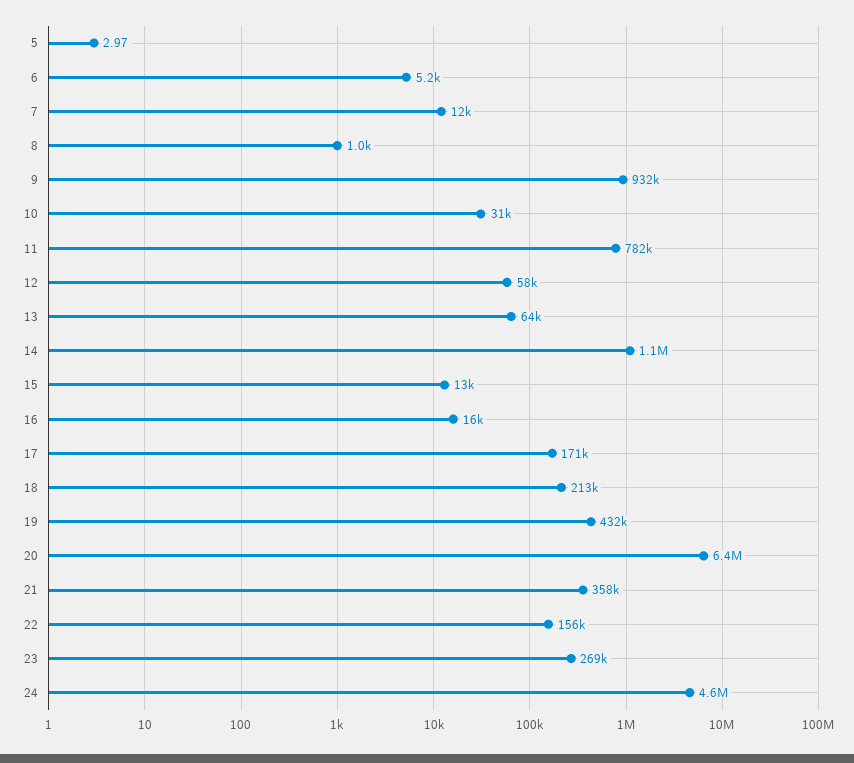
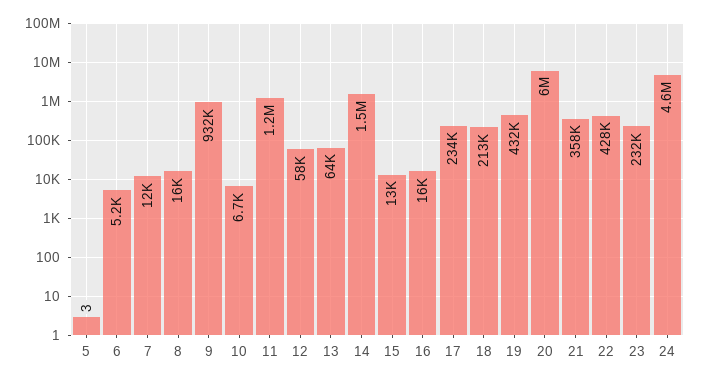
8: 1000 -> 16000
10: 31000 -> 6700
11: 782000 -> 1200000
14: 1100000 -> 1500000
17: 171000 -> 234000
20: 6400000 -> 6000000
22: 156000 -> 428000
23: 269000 -> 232000

